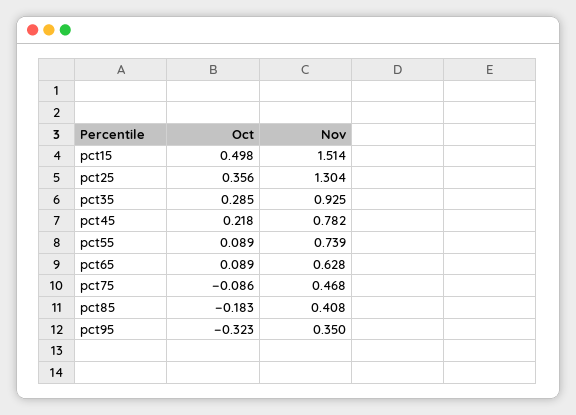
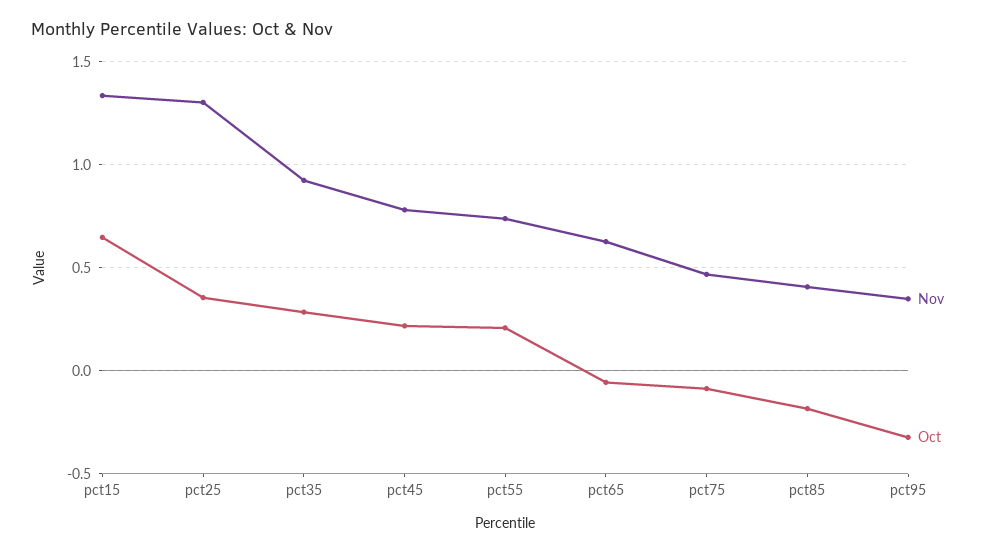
Oct, pct15: 0.498 -> 0.65
Nov, pct15: 1.514 -> 1.35
Oct, pct55: 0.089 -> 0.2
Oct, pct65: 0.089 -> -0.05

